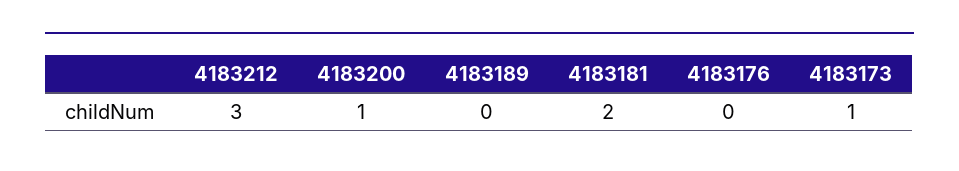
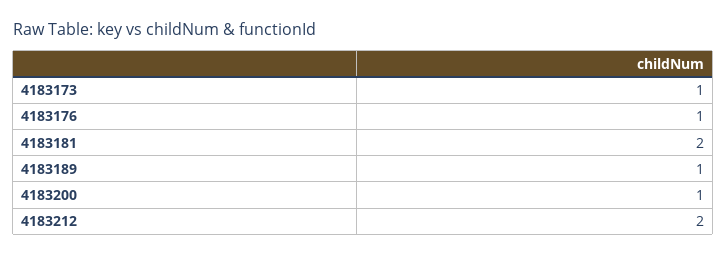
4183212: 3 -> 2
4183189: 0 -> 1
4183176: 0 -> 1

